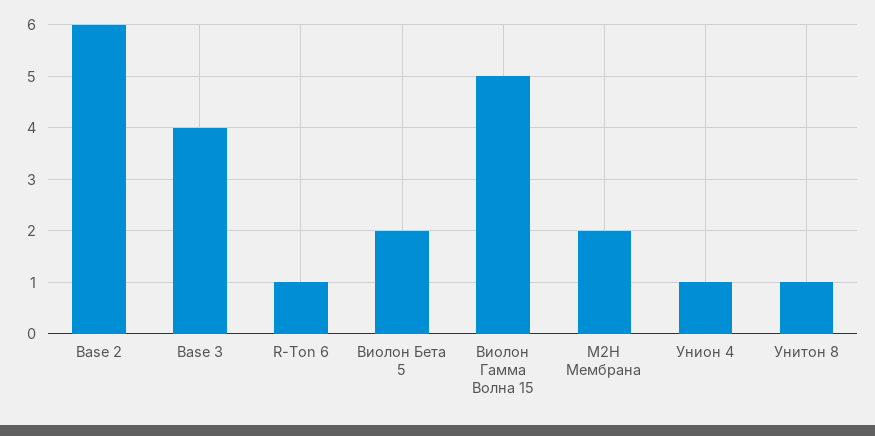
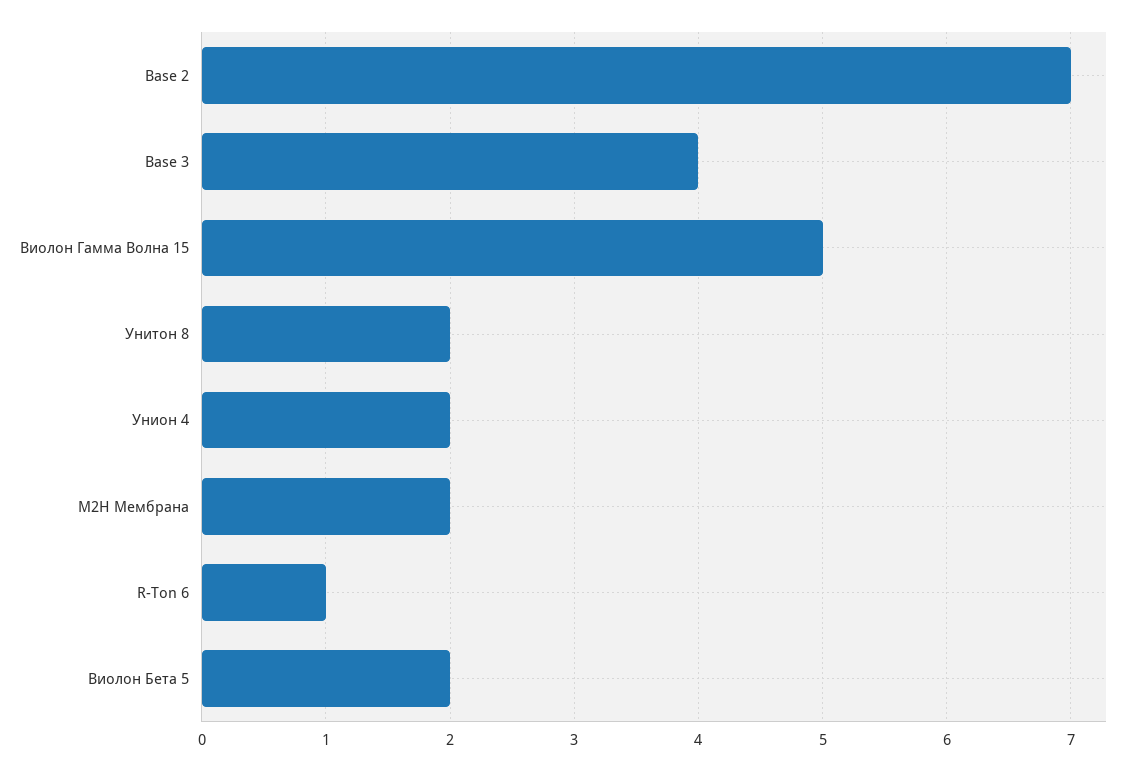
Base 2: 6 -> 7
Унион 4: 1 -> 2
Унитон 8: 1 -> 2

